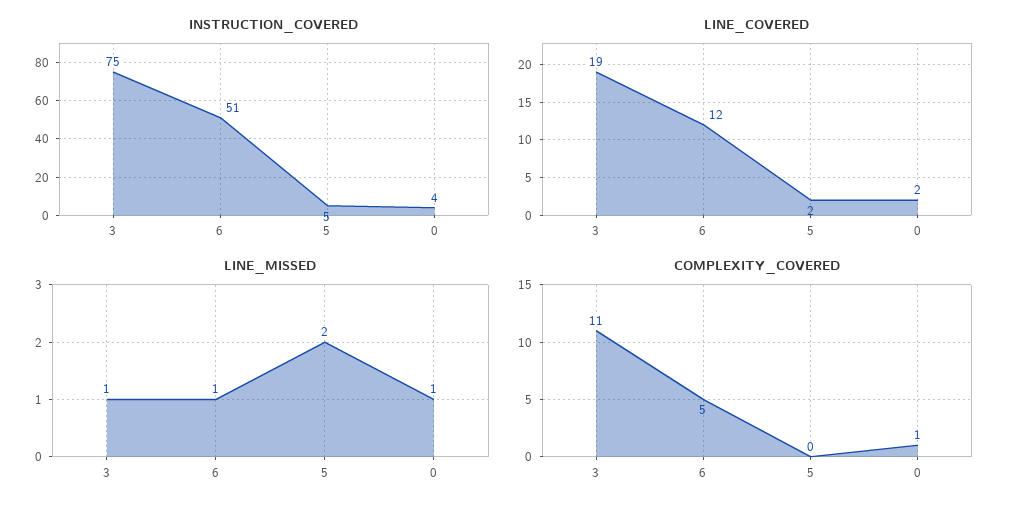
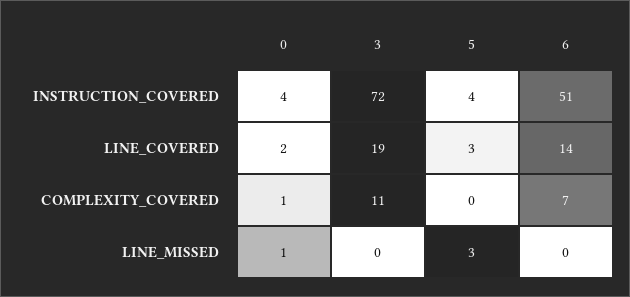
INSTRUCTION_COVERED, 3: 75 -> 72
INSTRUCTION_COVERED, 5: 5 -> 4
LINE_COVERED, 6: 12 -> 14
LINE_COVERED, 5: 2 -> 3
LINE_MISSED, 3: 1 -> 0
LINE_MISSED, 6: 1 -> 0
LINE_MISSED, 5: 2 -> 3
COMPLEXITY_COVERED, 6: 5 -> 7

